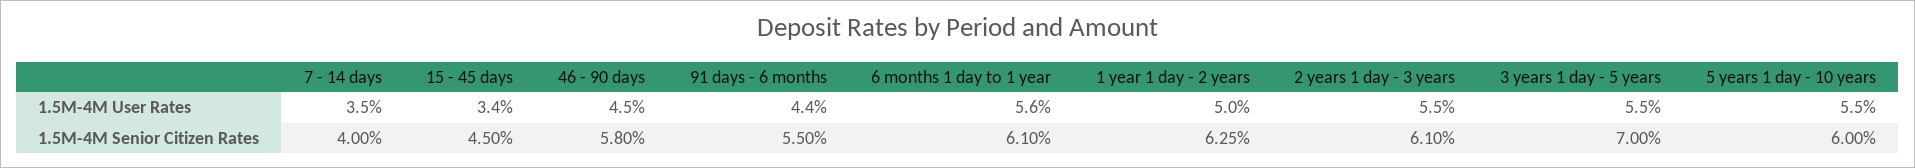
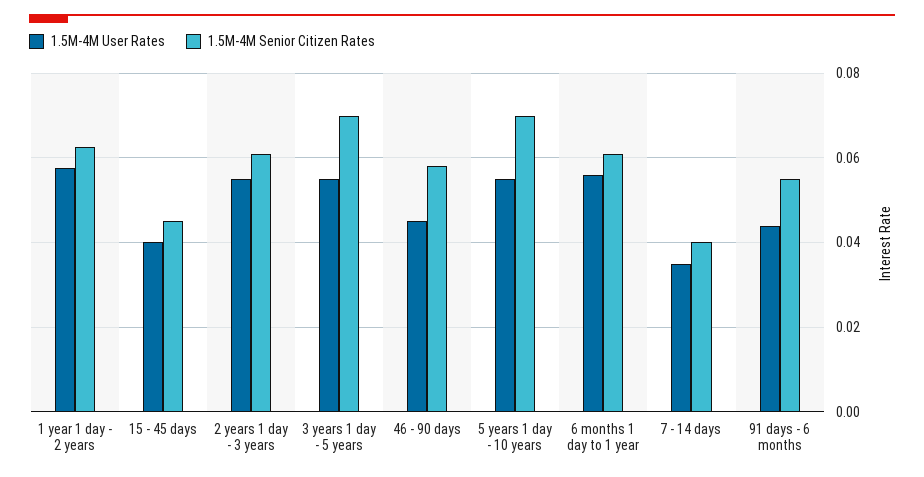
1.5M-4M User Rates, 15 - 45 days: 0.034 -> 0.04
1.5M-4M User Rates, 1 year 1 day - 2 years: 0.05 -> 0.058
1.5M-4M Senior Citizen Rates, 5 years 1 day - 10 years: 0.06 -> 0.07

